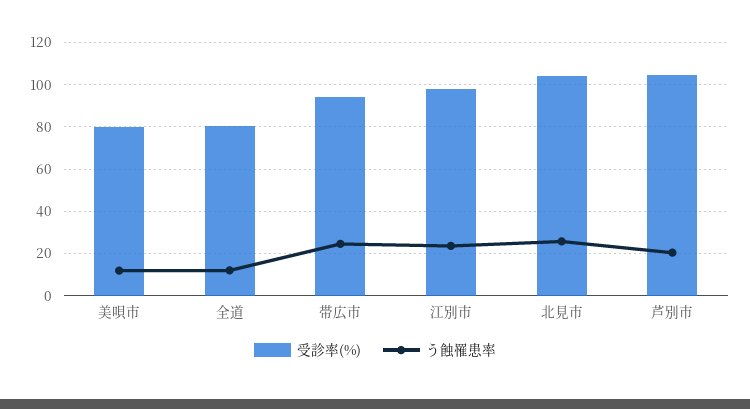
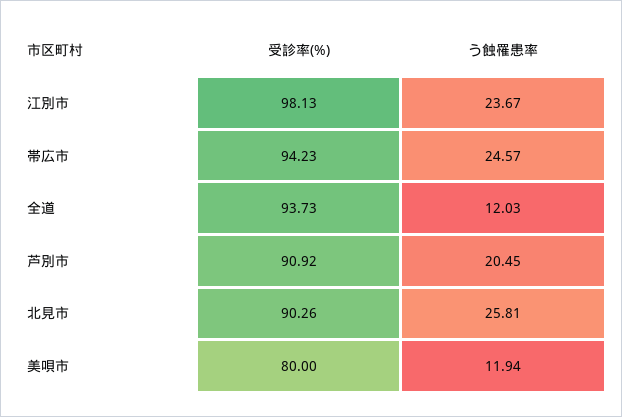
受診率(%), 全道: 80 -> 93.73
受診率(%), 北見市: 105 -> 90.26
受診率(%), 芦別市: 105 -> 90.92

